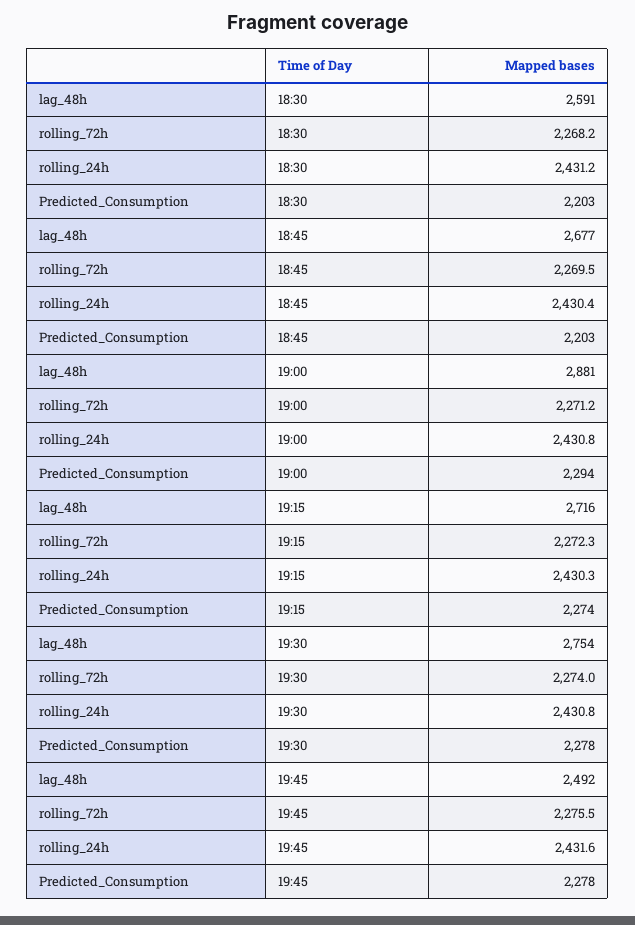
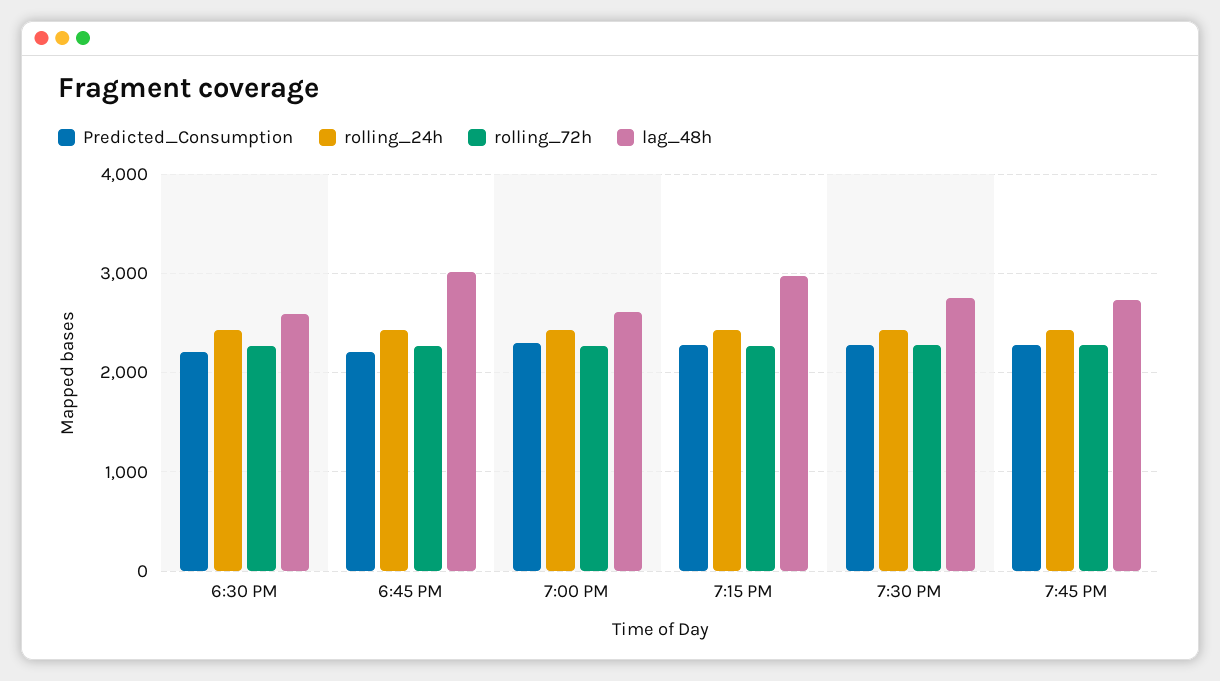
lag_48h, 18:45: 2677 -> 3000
lag_48h, 19:00: 2881 -> 2600
lag_48h, 19:15: 2716 -> 3000
lag_48h, 19:45: 2492 -> 2700

